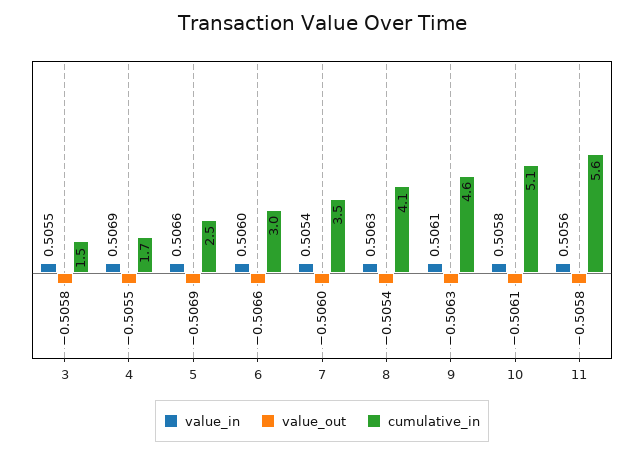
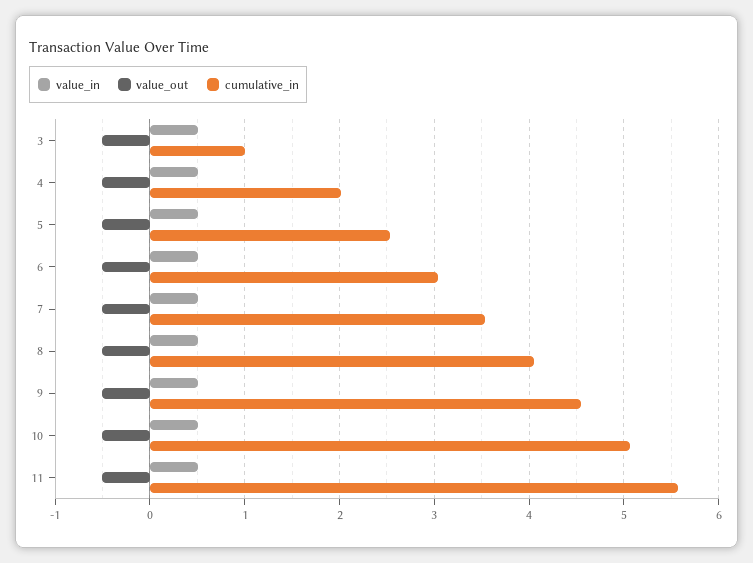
cumulative_in, 3: 1.5 -> 1
cumulative_in, 4: 1.7 -> 2

